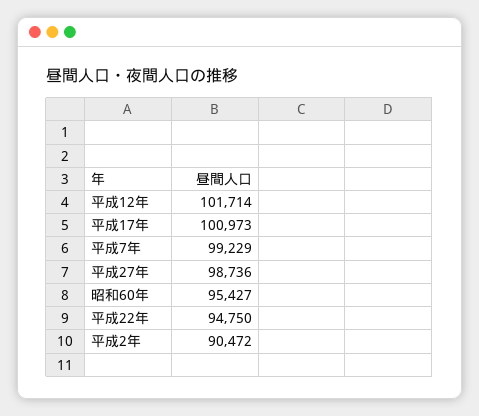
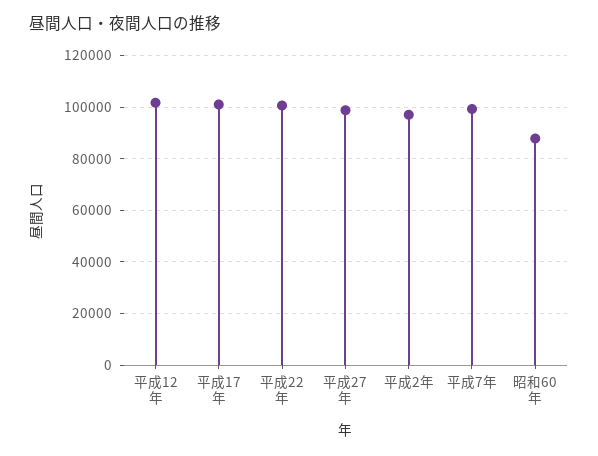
昭和60年: 95427 -> 87500
平成22年: 94750 -> 100000
平成2年: 90472 -> 97500

